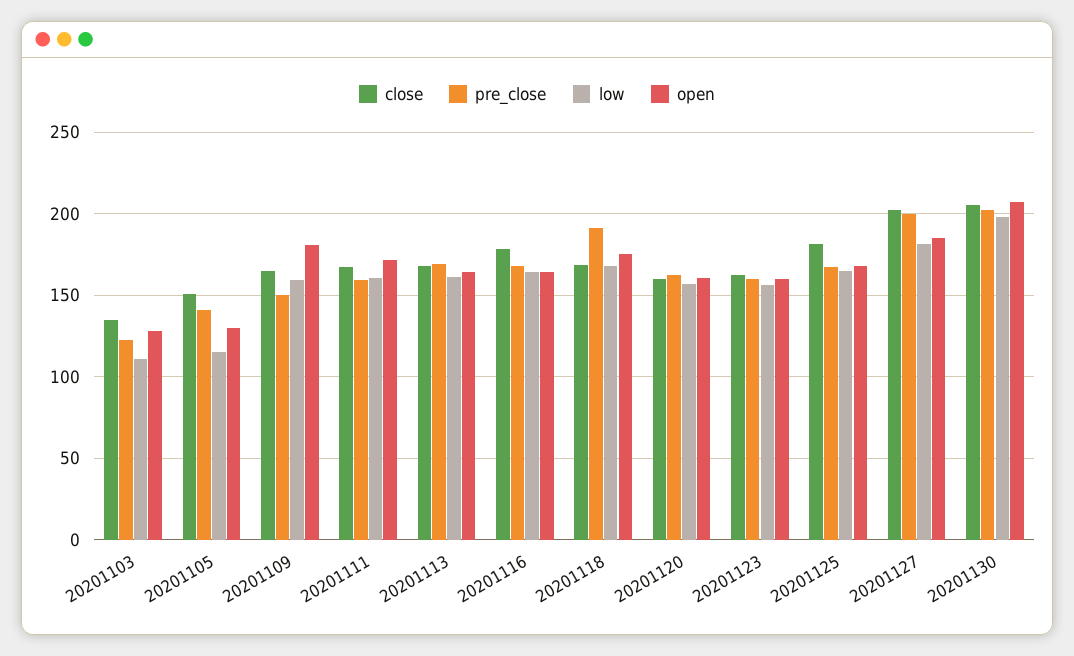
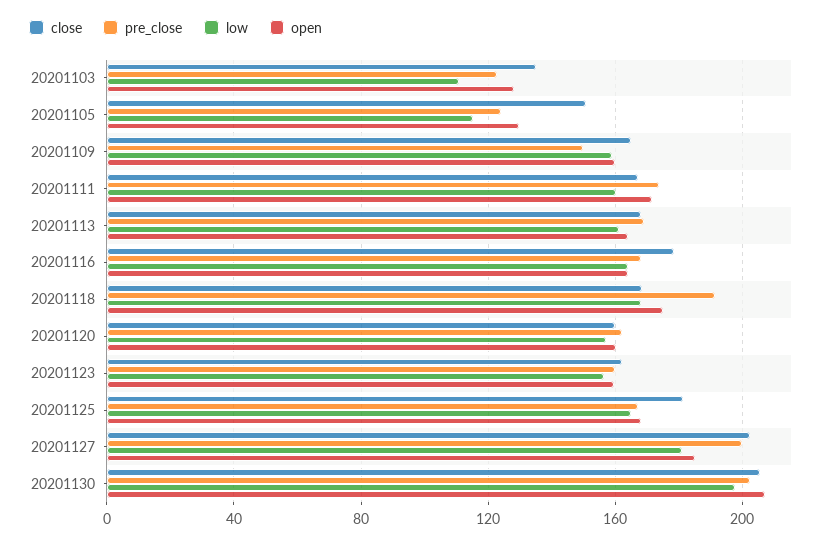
pre_close, 20201105: 140 -> 125
open, 20201109: 180 -> 160
pre_close, 20201111: 160 -> 175

